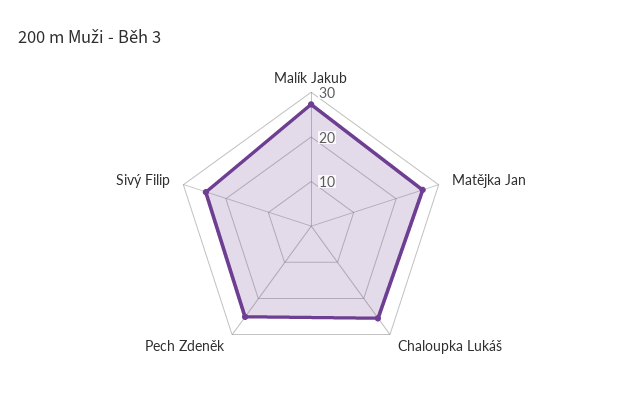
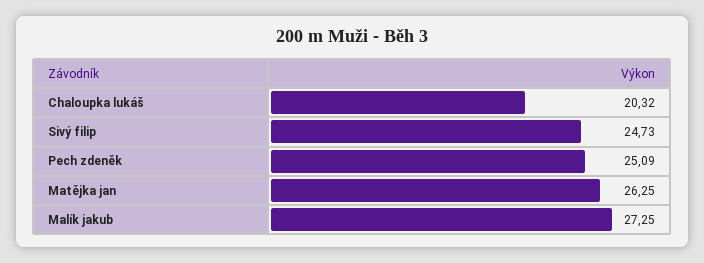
Chaloupka Lukáš: 26 -> 20.32

